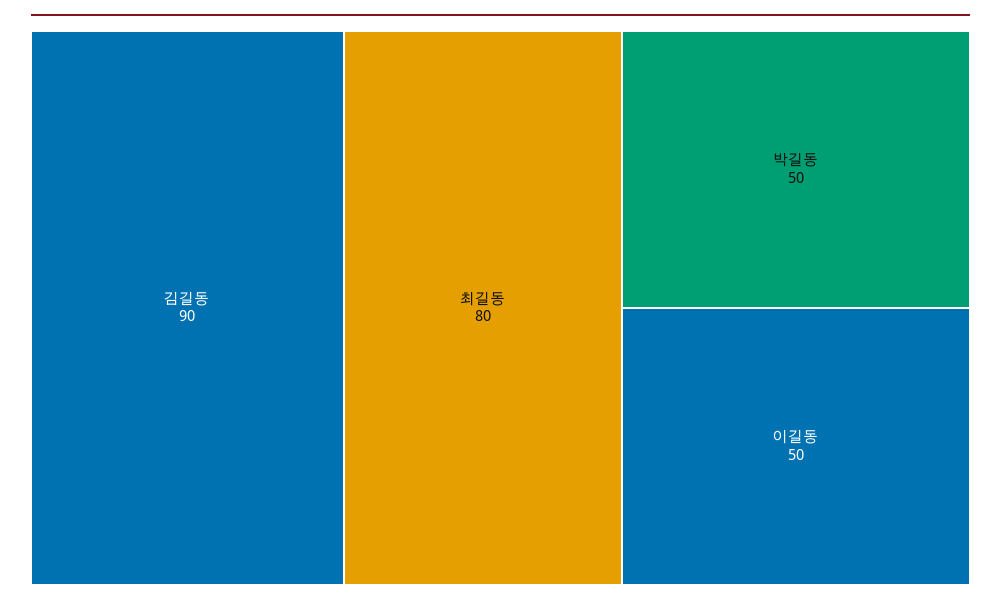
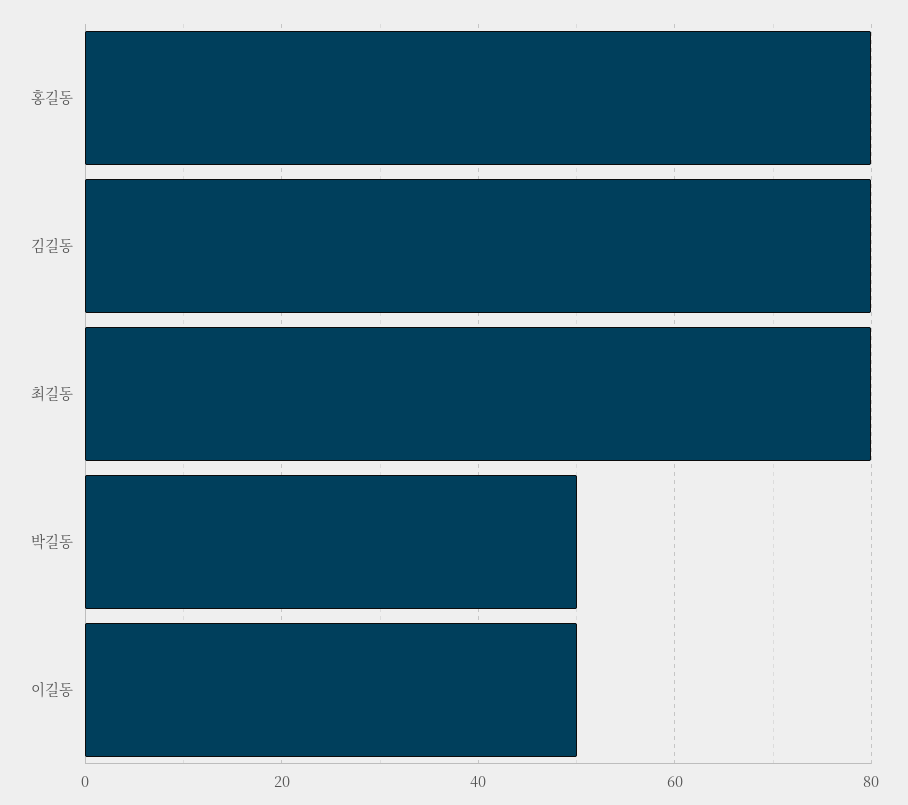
김길동: 90 -> 80
홍길동: none -> 80

